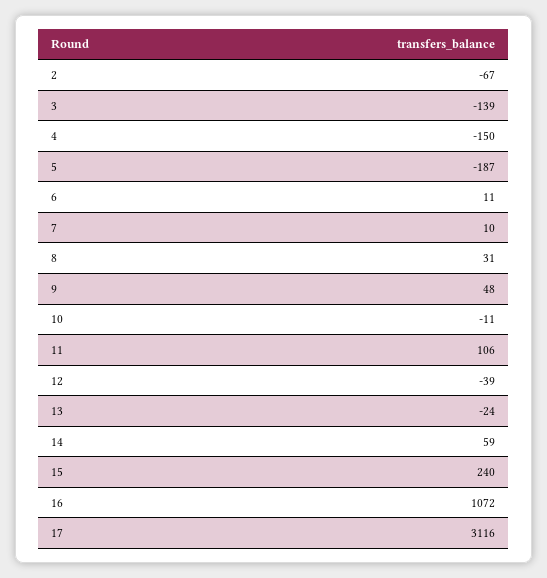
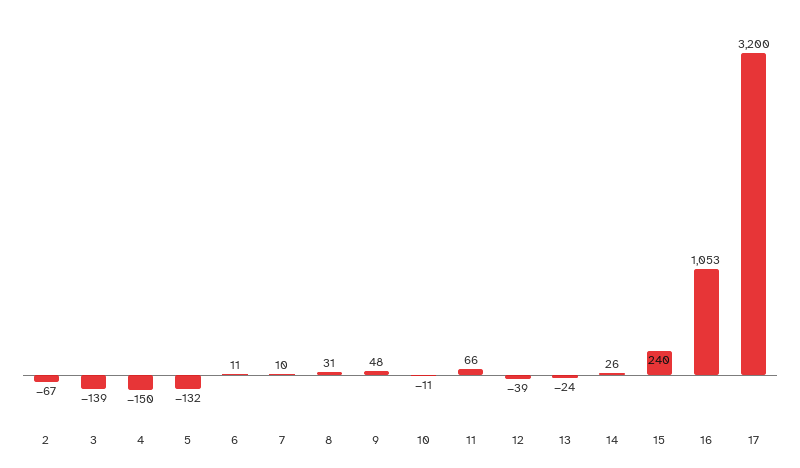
5: -187 -> -132
11: 106 -> 66
14: 59 -> 26
16: 1072 -> 1053
17: 3116 -> 3200

